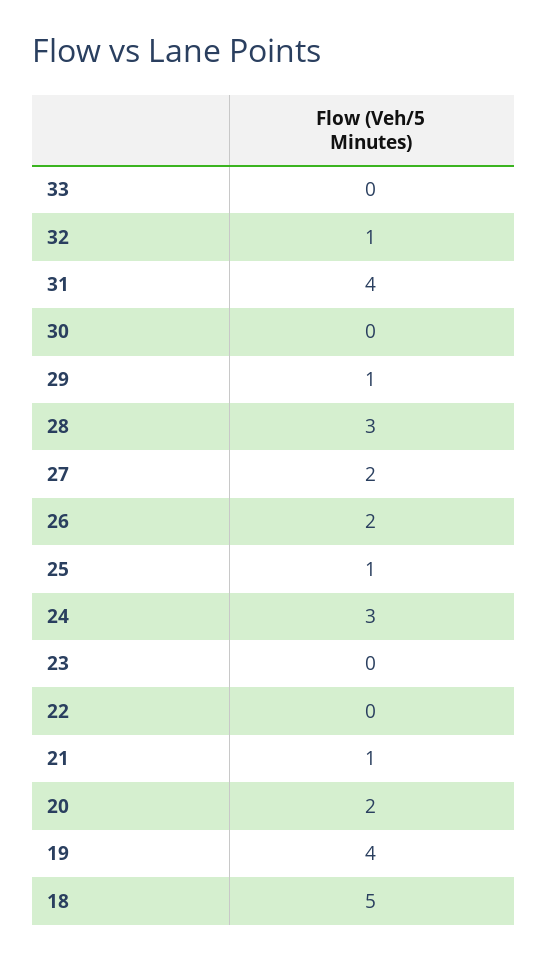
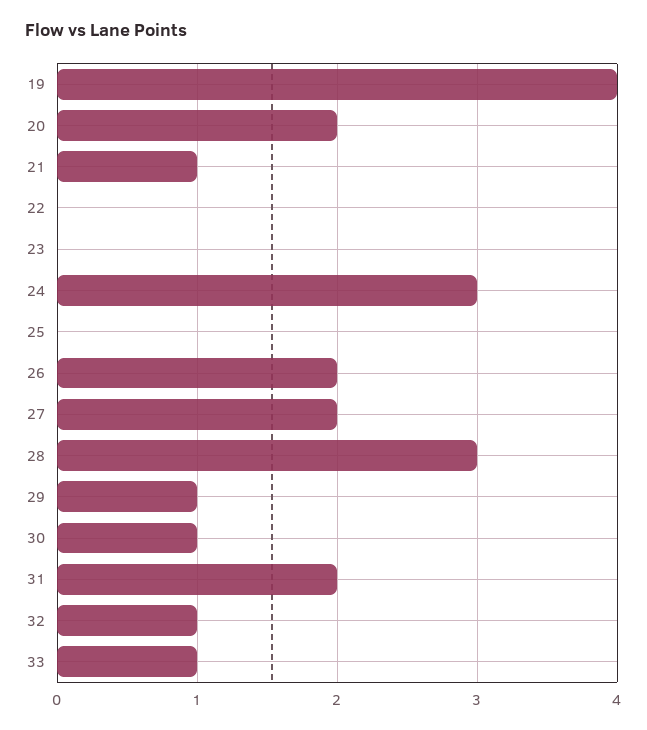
33: 0 -> 1
31: 4 -> 2
30: 0 -> 1
25: 1 -> 0
18: 5 -> none

